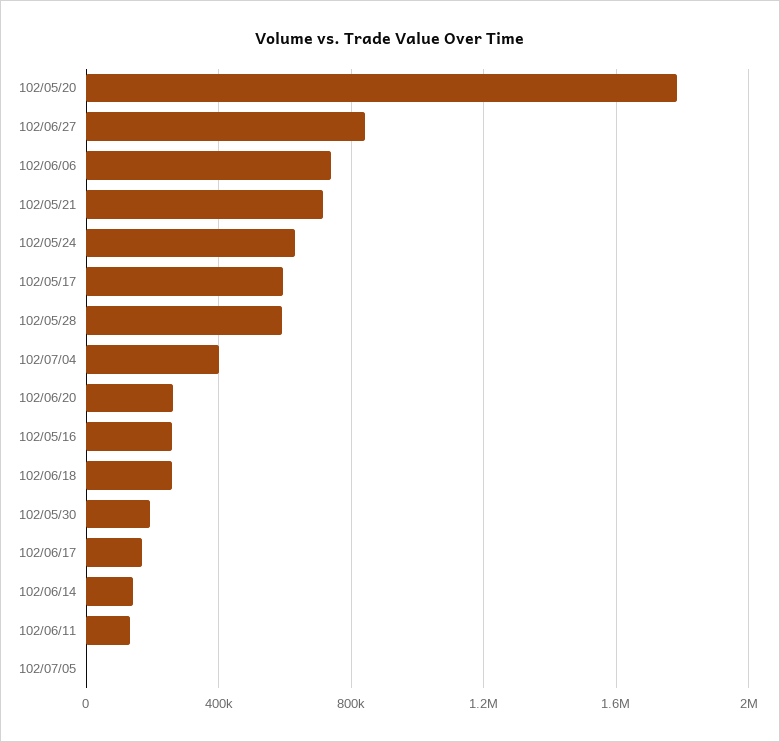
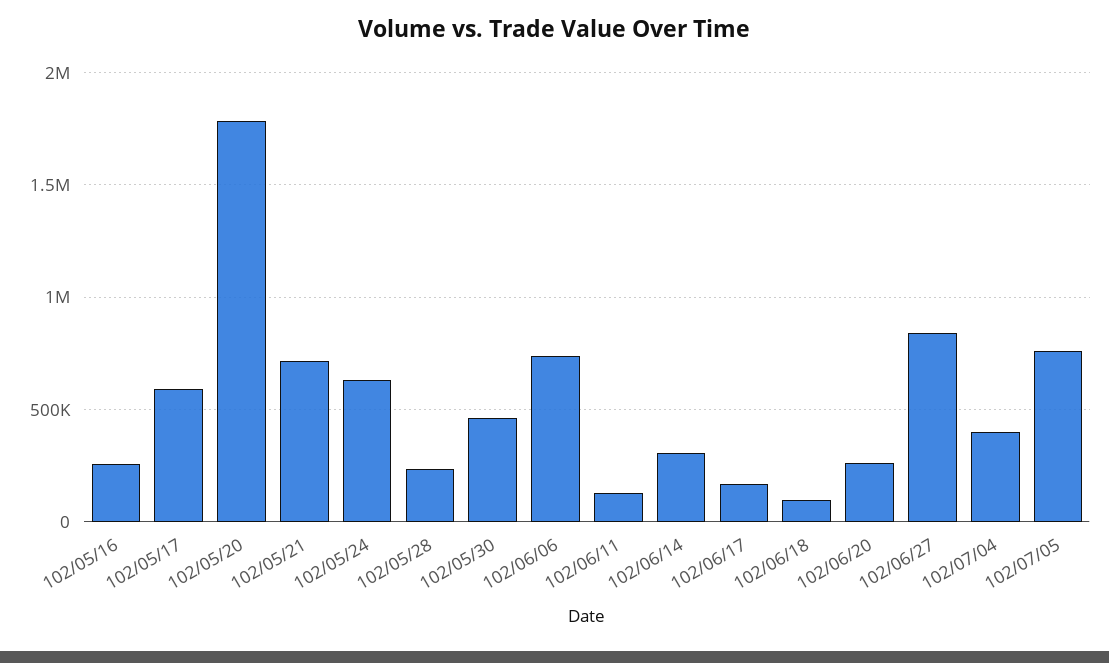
102/05/28: 600000 -> 250000
102/06/18: 250000 -> 100000
102/05/30: 200000 -> 450000
102/06/14: 150000 -> 300000
102/07/05: 0 -> 750000

